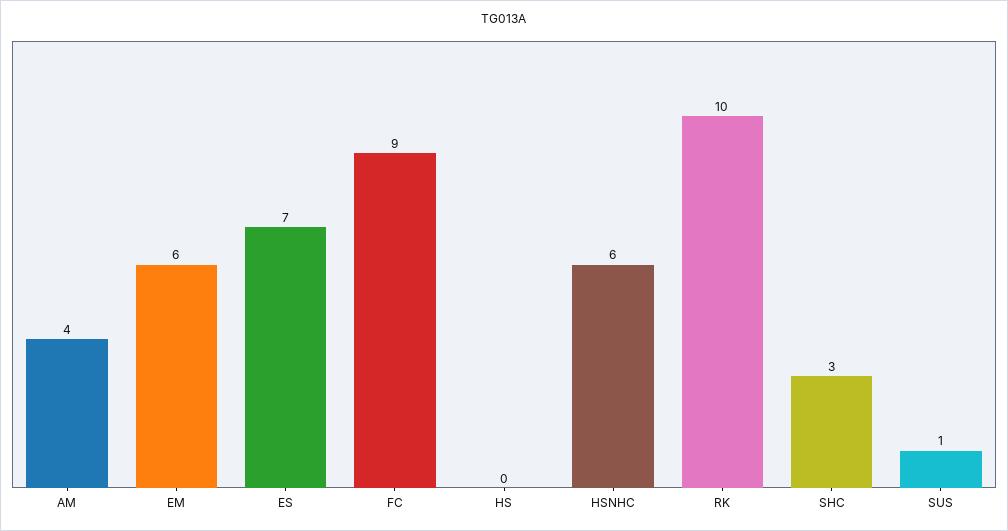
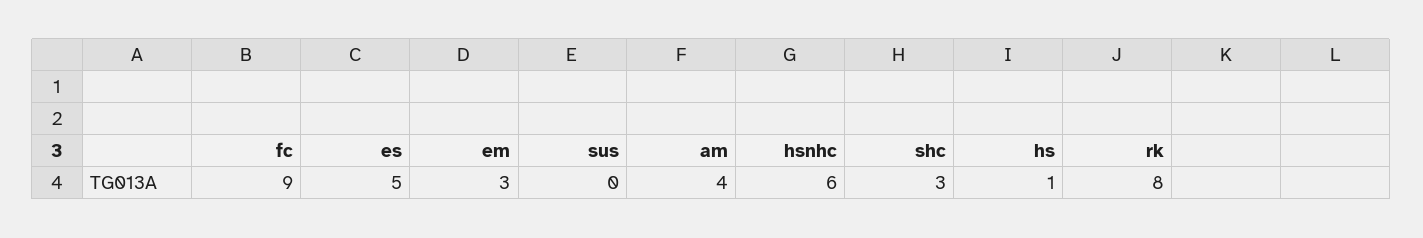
EM: 6 -> 3
ES: 7 -> 5
HS: 0 -> 1
RK: 10 -> 8
SUS: 1 -> 0

